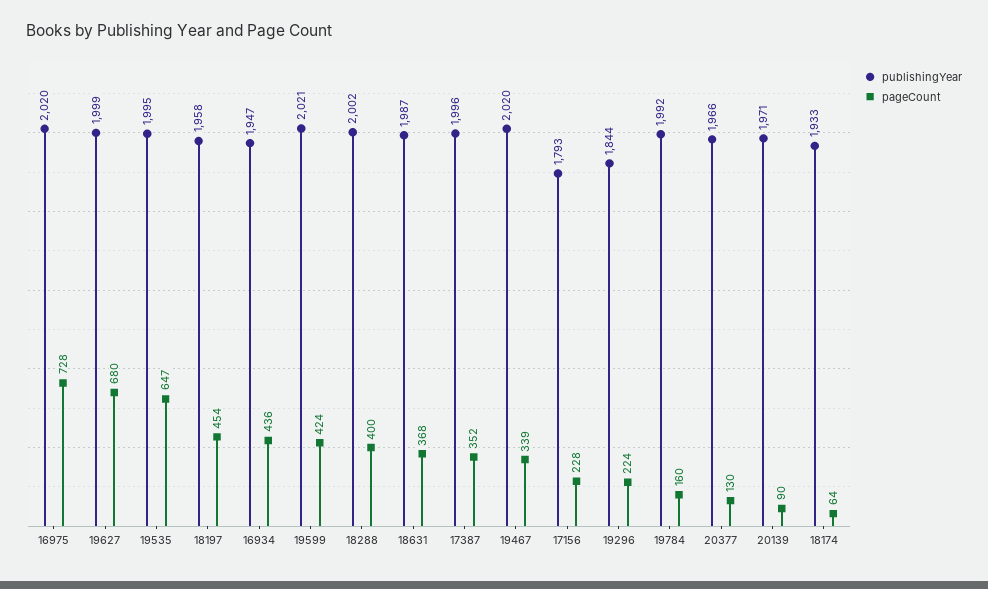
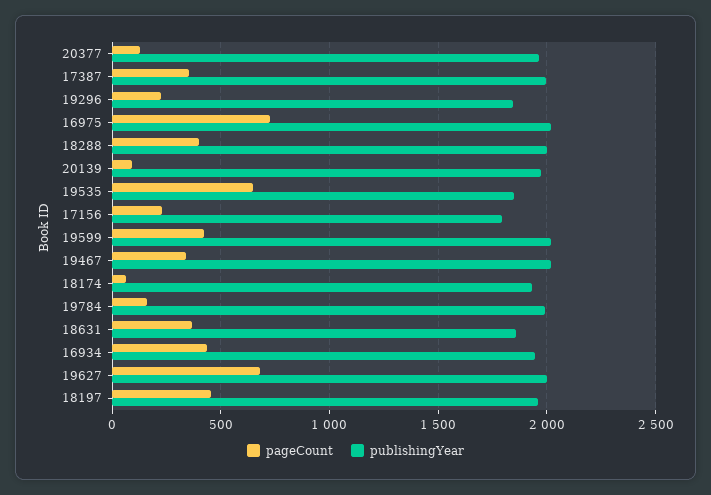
publishingYear, 19535: 1995 -> 1850
publishingYear, 18631: 1987 -> 1850

